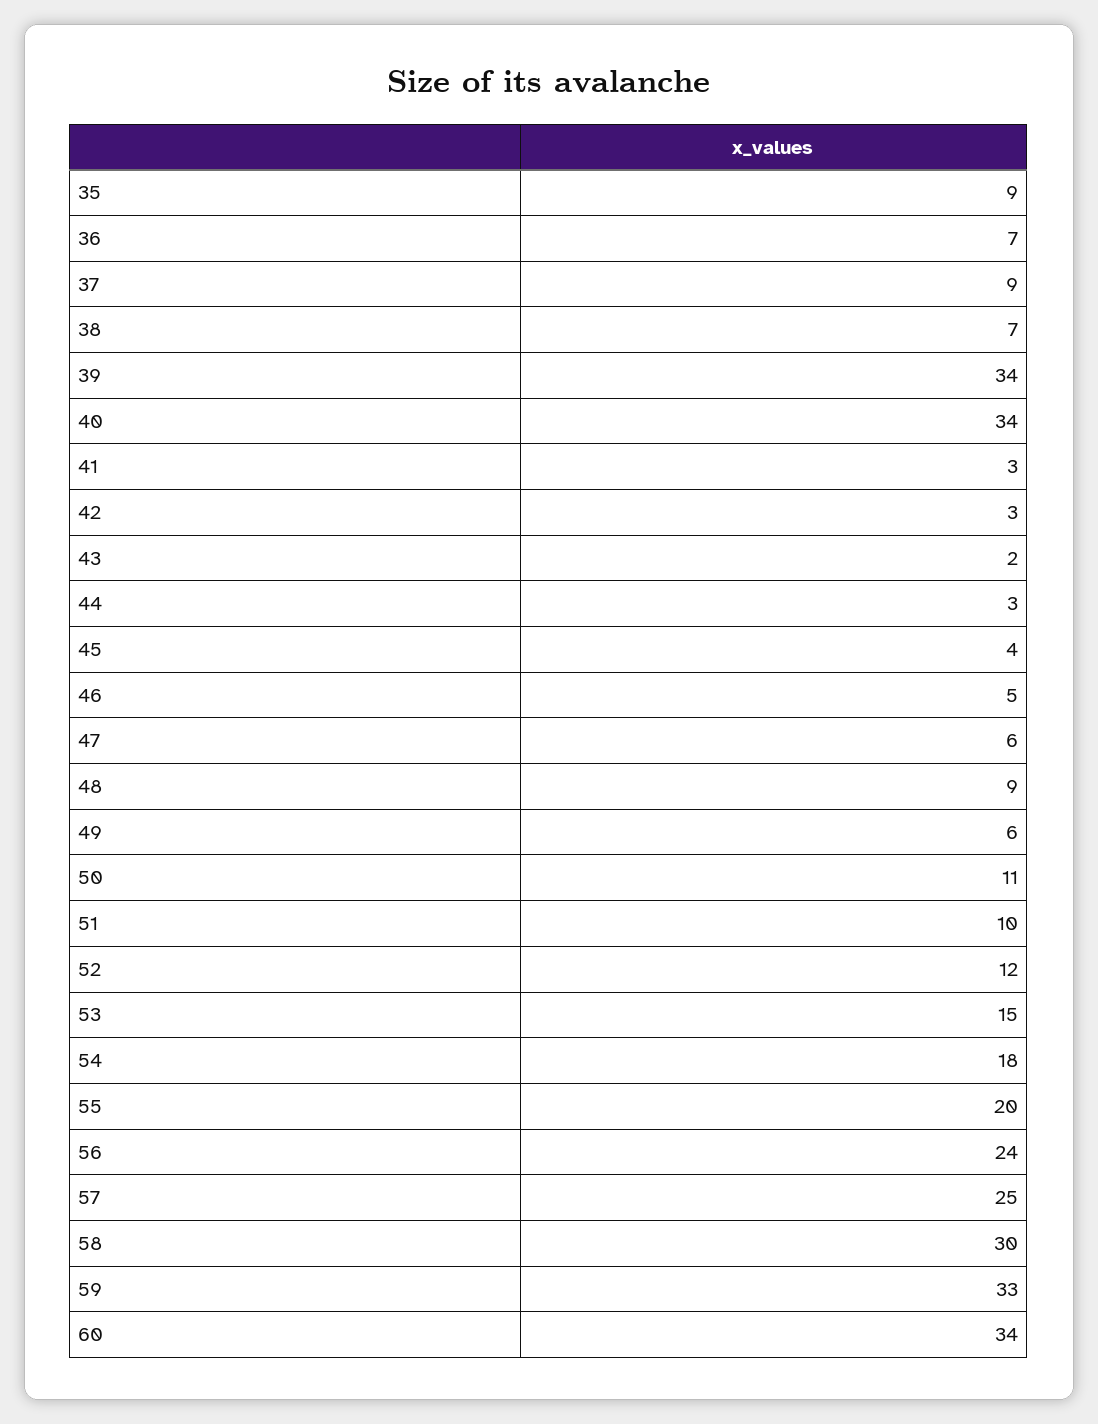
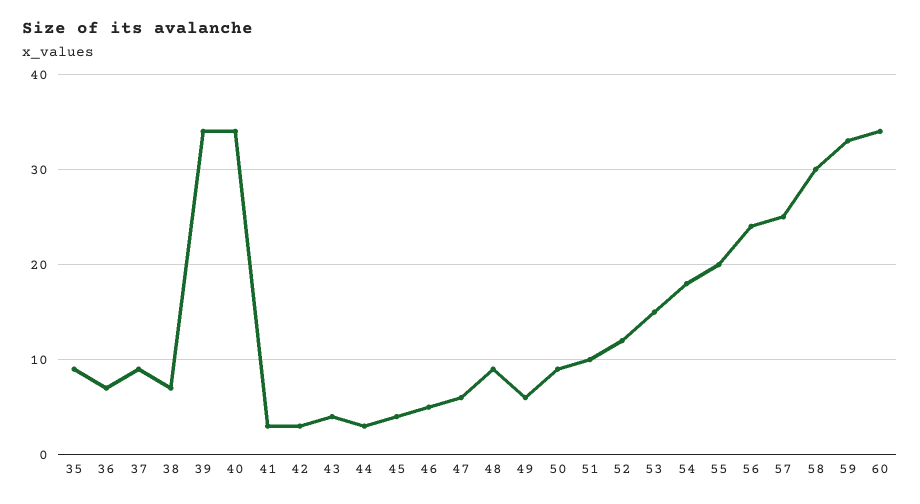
43: 2 -> 4
50: 11 -> 9

